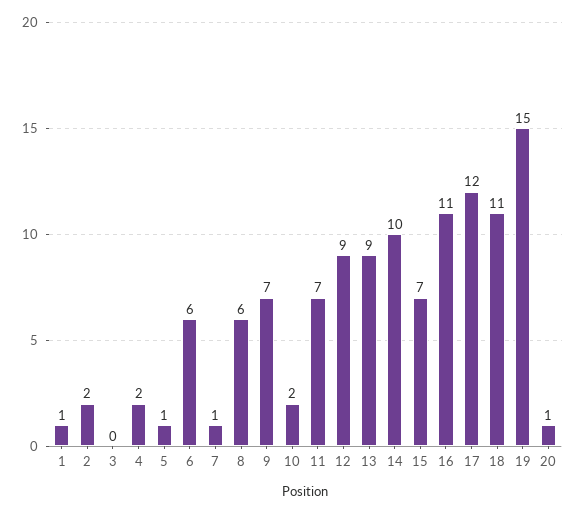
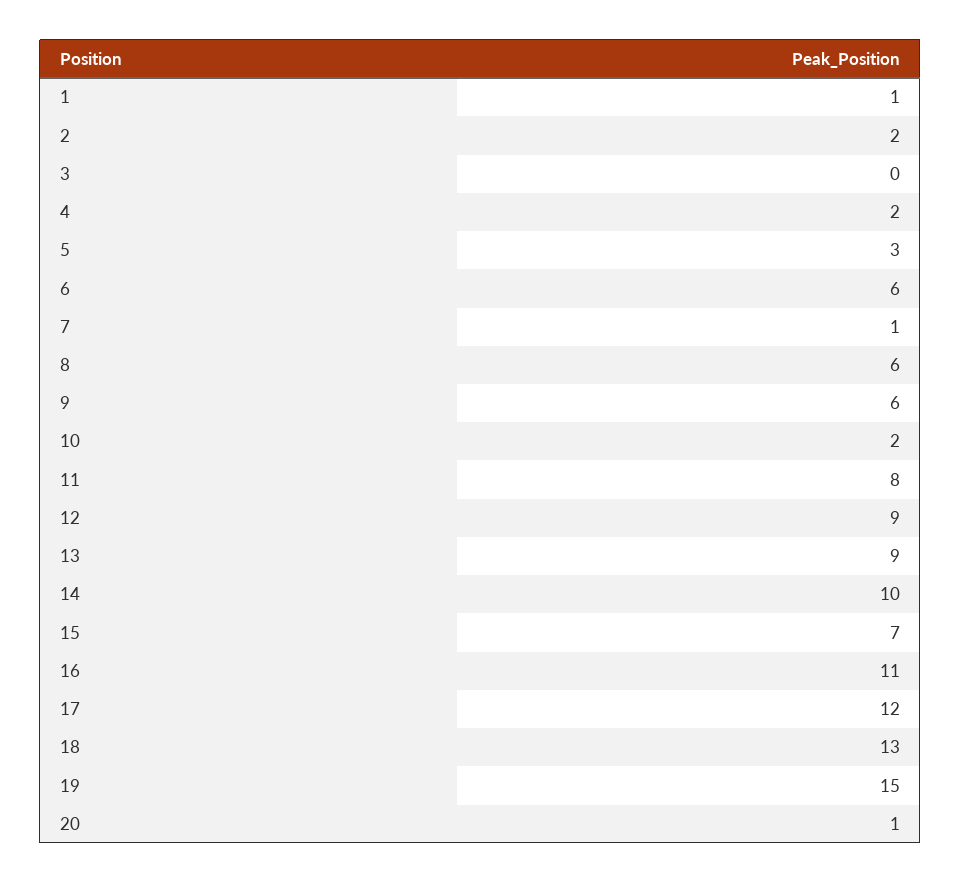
5: 1 -> 3
9: 7 -> 6
11: 7 -> 8
18: 11 -> 13

